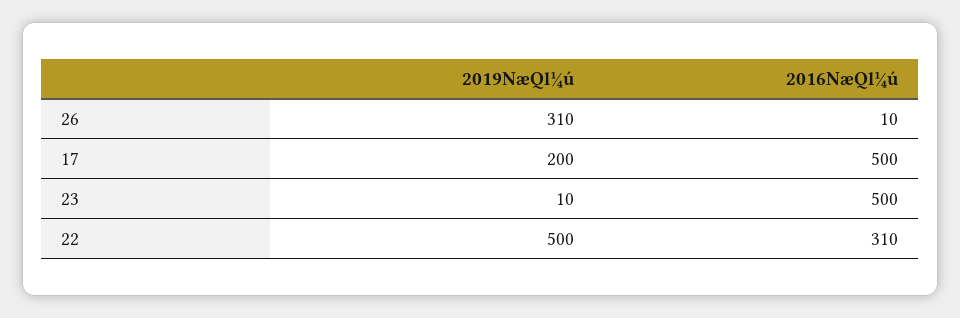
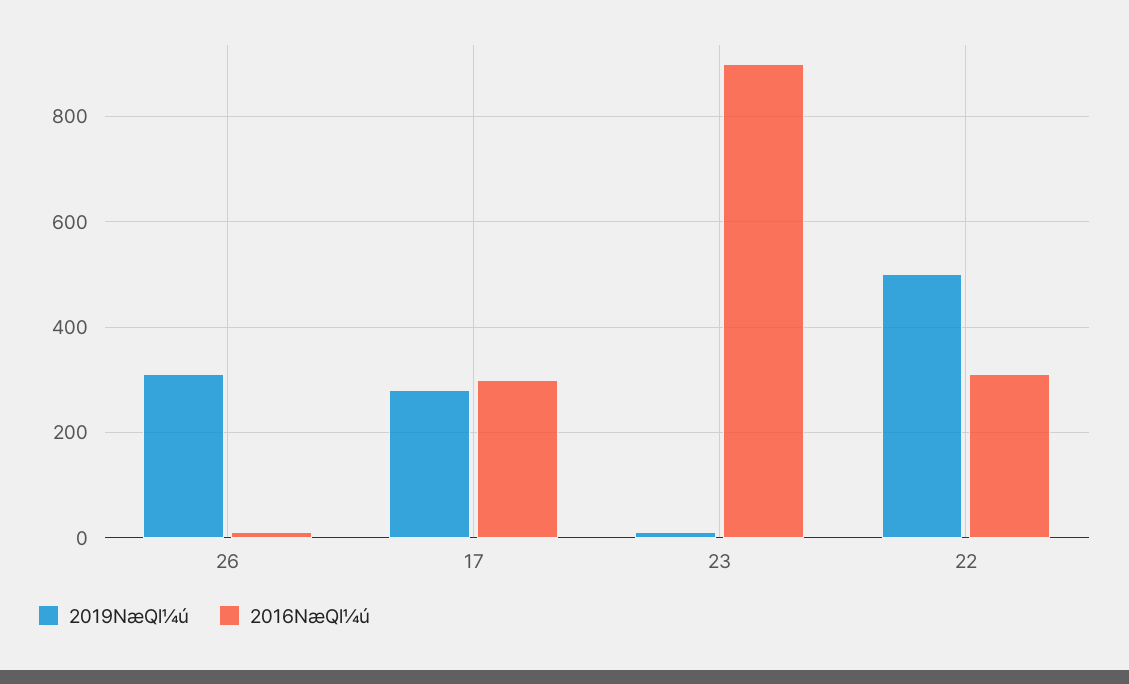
2019NæQl¼ú, 17: 200 -> 280
2016NæQl¼ú, 17: 500 -> 300
2016NæQl¼ú, 23: 500 -> 900

